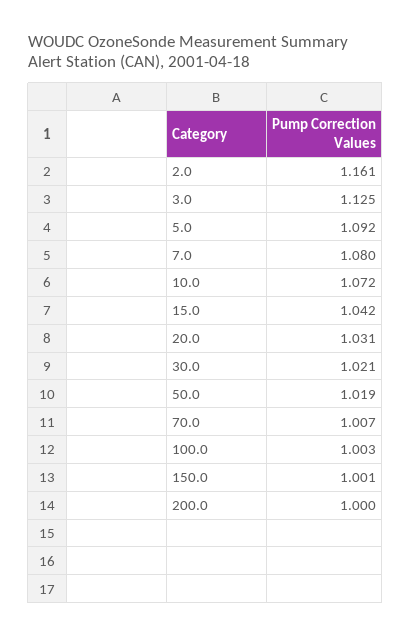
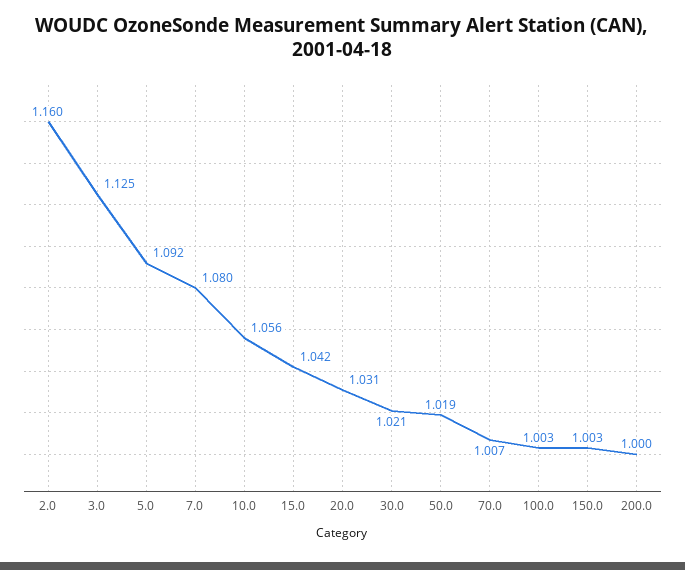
2.0: 1.161 -> 1.16
10.0: 1.072 -> 1.056
150.0: 1.001 -> 1.003

